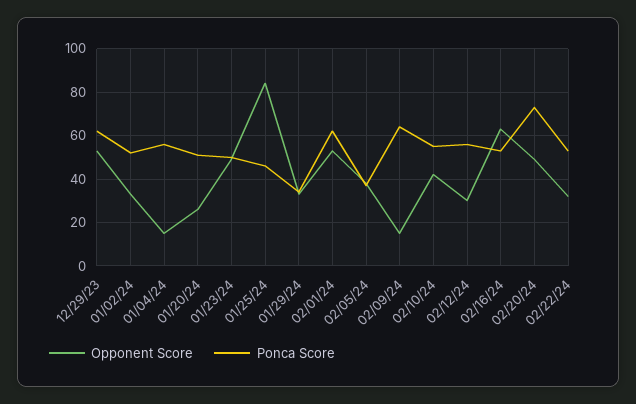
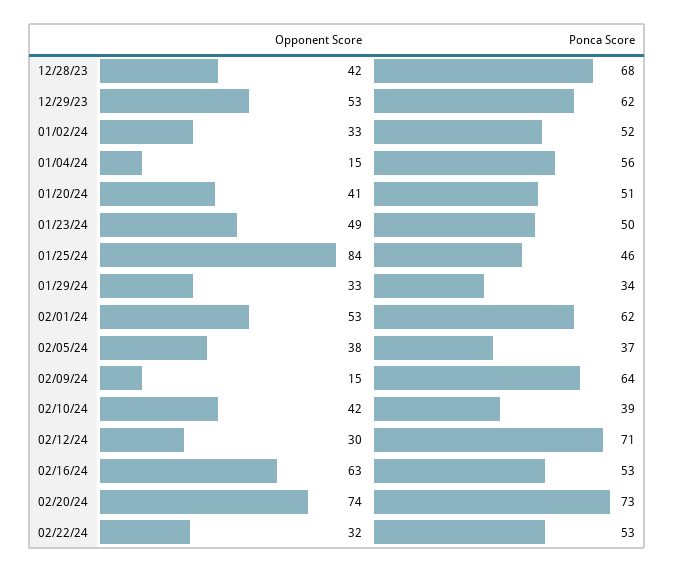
Opponent Score, 01/20/24: 25 -> 41
Ponca Score, 02/10/24: 55 -> 39
Ponca Score, 02/12/24: 55 -> 71
Opponent Score, 02/20/24: 50 -> 74
Opponent Score, 12/28/23: none -> 42
Ponca Score, 12/28/23: none -> 68

